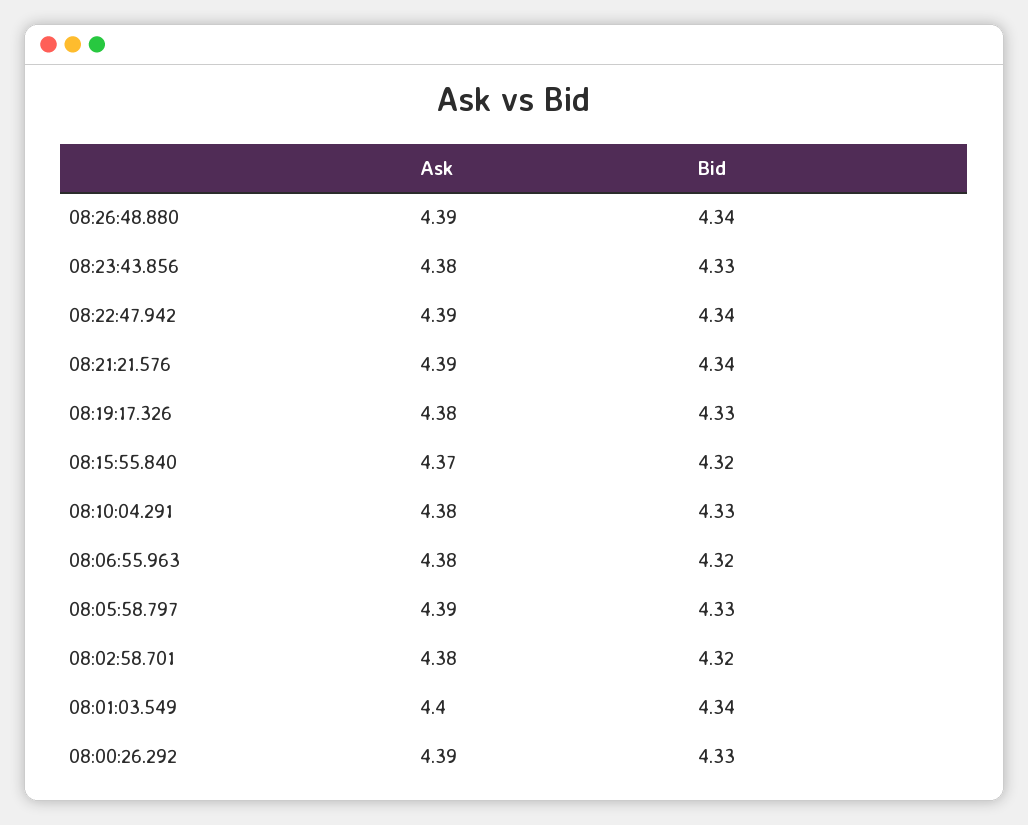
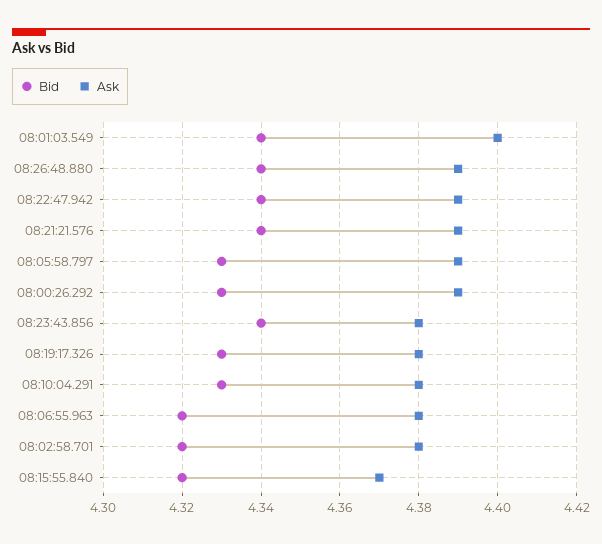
Bid, 08:23:43.856: 4.33 -> 4.34

